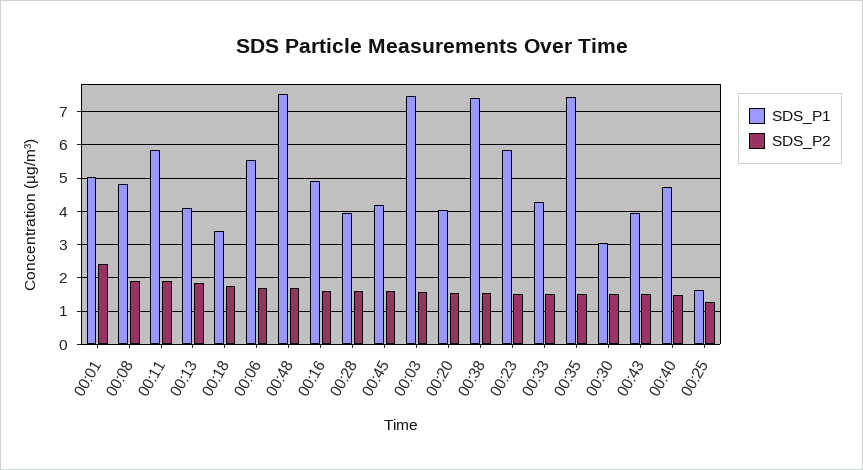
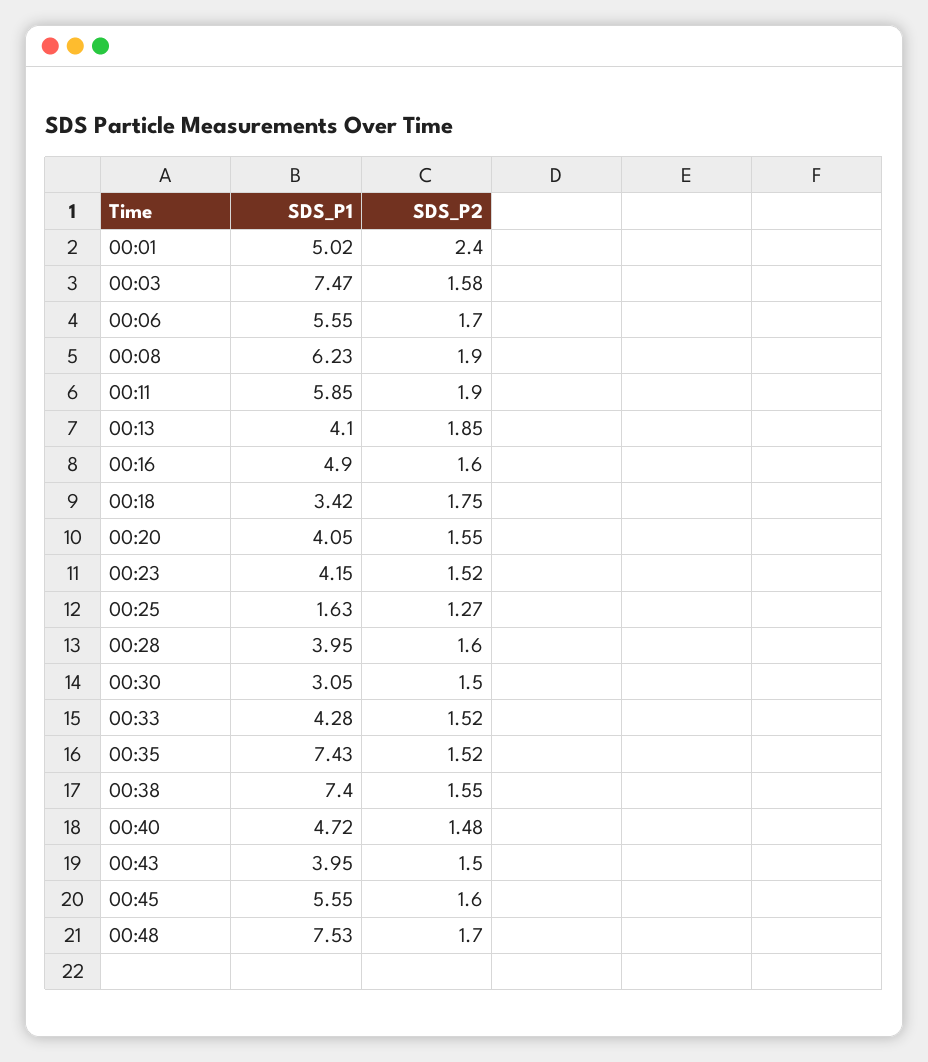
SDS_P1, 00:08: 4.8 -> 6.23
SDS_P1, 00:45: 4.2 -> 5.55
SDS_P1, 00:23: 5.8 -> 4.15

